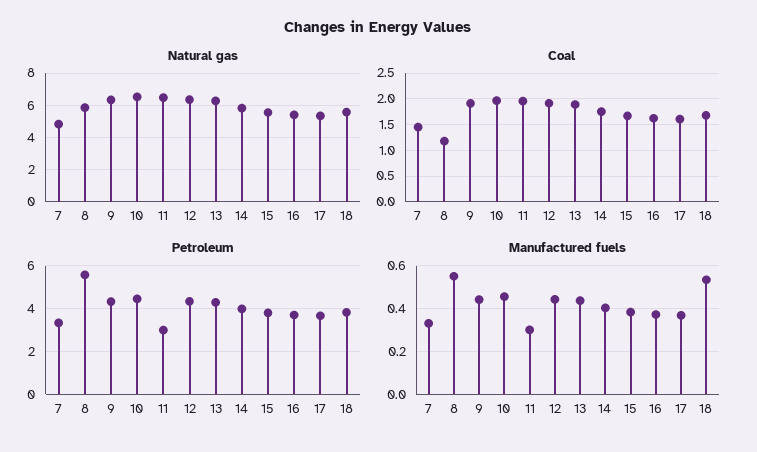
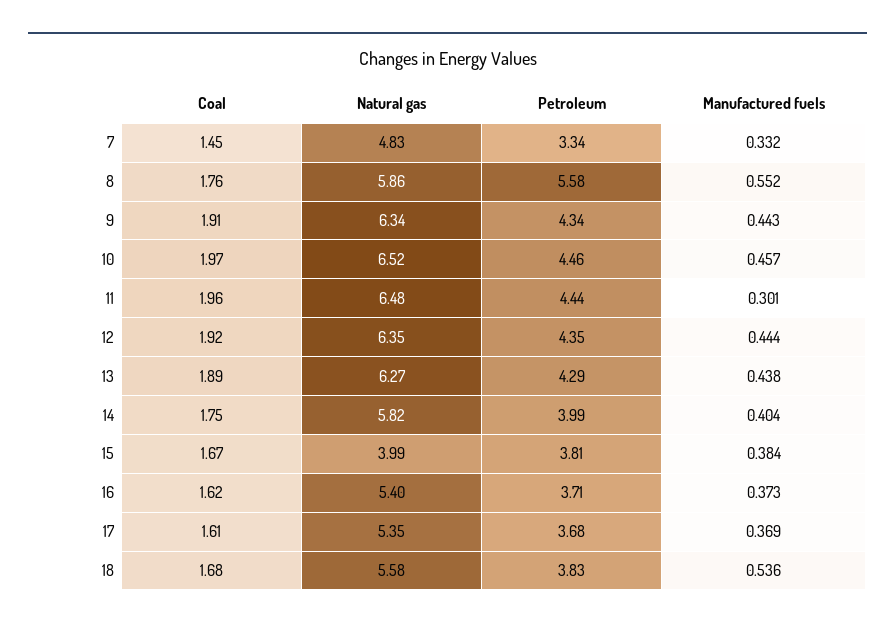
Natural gas, 15: 5.5 -> 3.99
Coal, 8: 1.25 -> 1.76
Petroleum, 11: 3 -> 4.44

